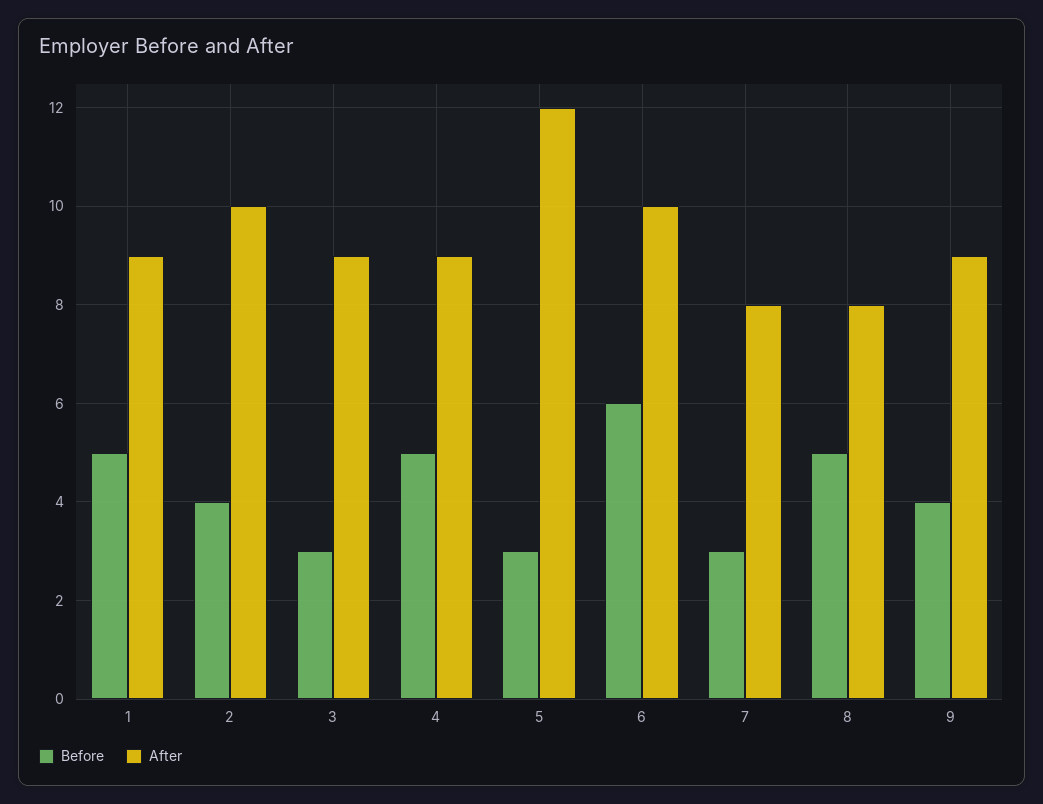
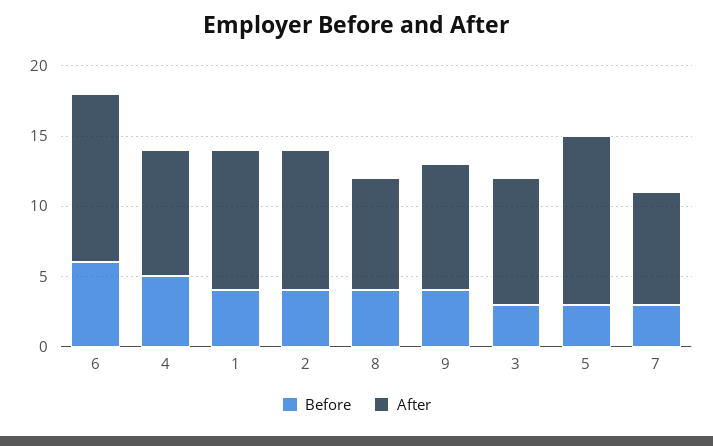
Before, 1: 5 -> 4
After, 1: 9 -> 10
After, 6: 10 -> 12
Before, 8: 5 -> 4

